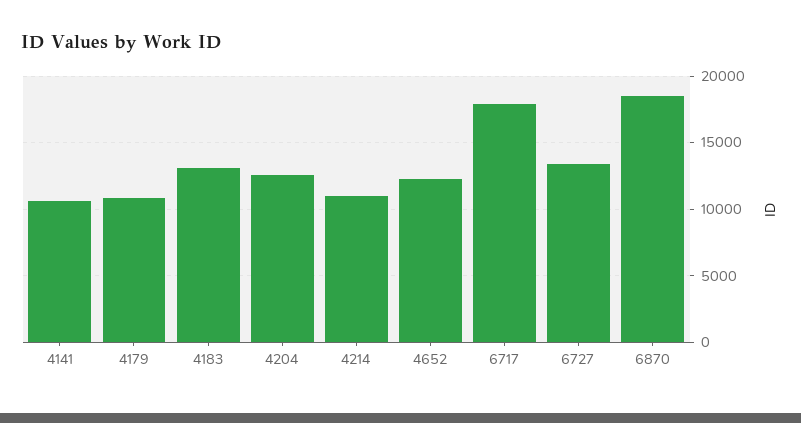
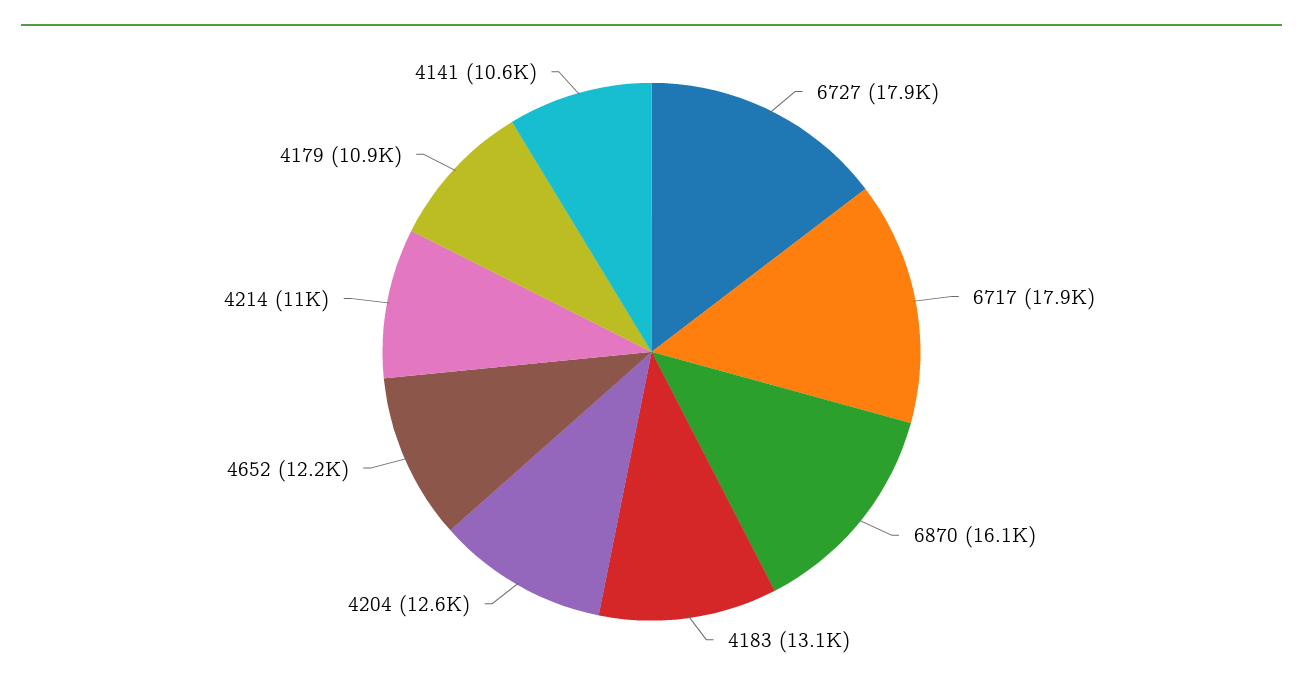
6727: 13500 -> 17900
6870: 18500 -> 16100

